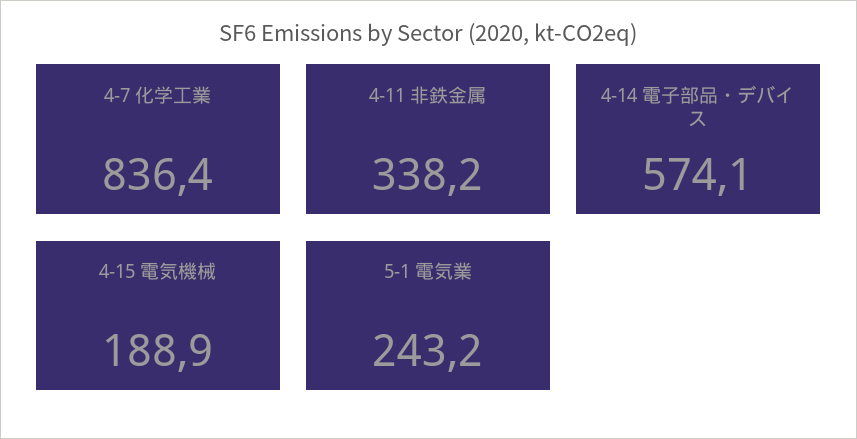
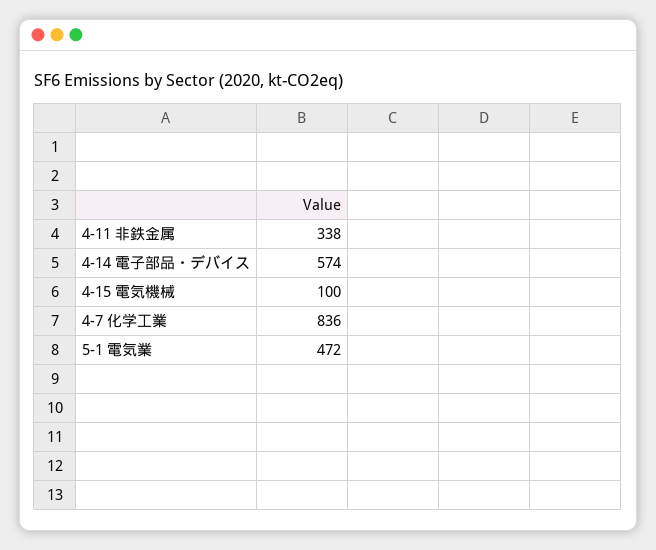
4-15 電気機械: 188.9 -> 100
5-1 電気業: 243.2 -> 472

